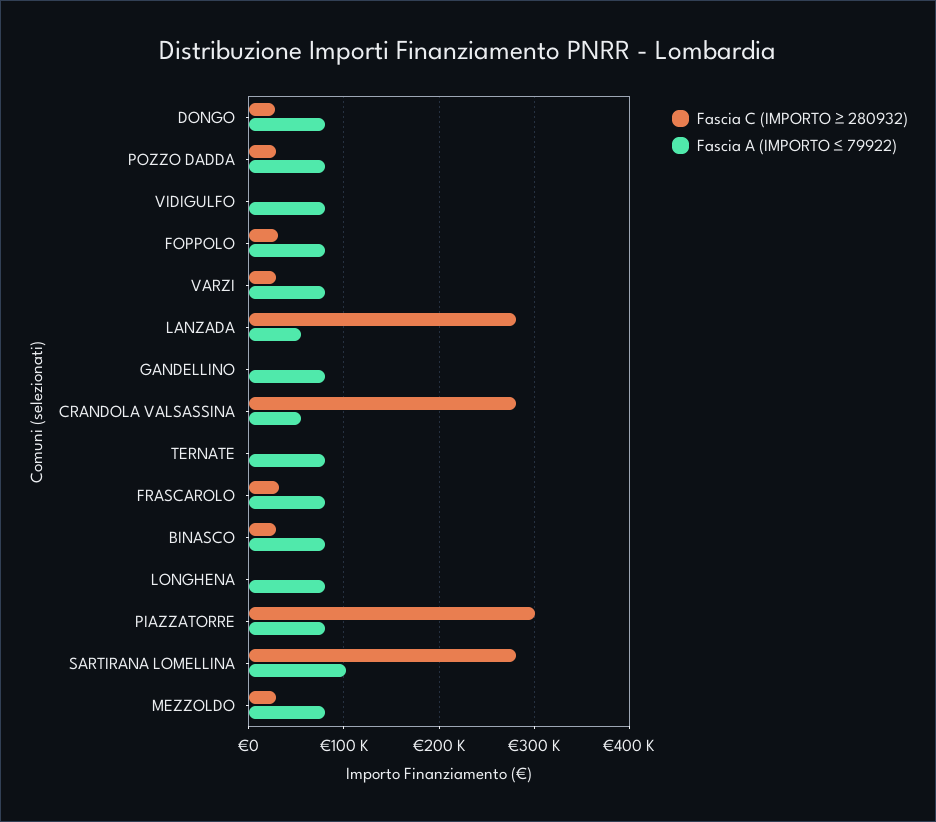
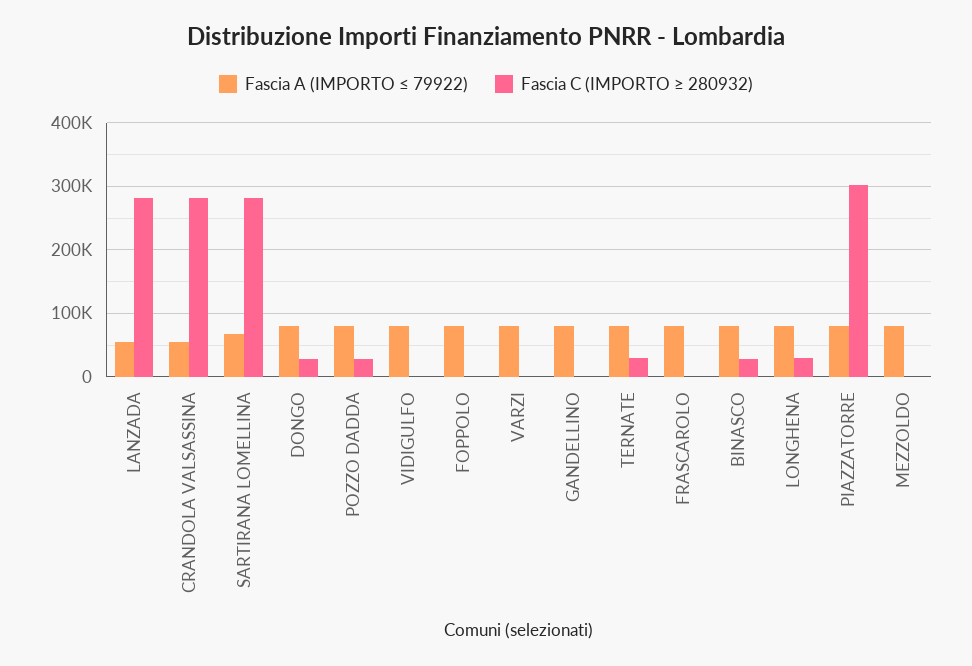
Fascia C (IMPORTO ≥ 280932), FOPPOLO: 30000 -> 0
Fascia C (IMPORTO ≥ 280932), VARZI: 30000 -> 0
Fascia C (IMPORTO ≥ 280932), TERNATE: 0 -> 30000
Fascia C (IMPORTO ≥ 280932), FRASCAROLO: 30000 -> 0
Fascia C (IMPORTO ≥ 280932), LONGHENA: 0 -> 30000
Fascia A (IMPORTO ≤ 79922), SARTIRANA LOMELLINA: 100000 -> 70000
Fascia C (IMPORTO ≥ 280932), MEZZOLDO: 30000 -> 0

